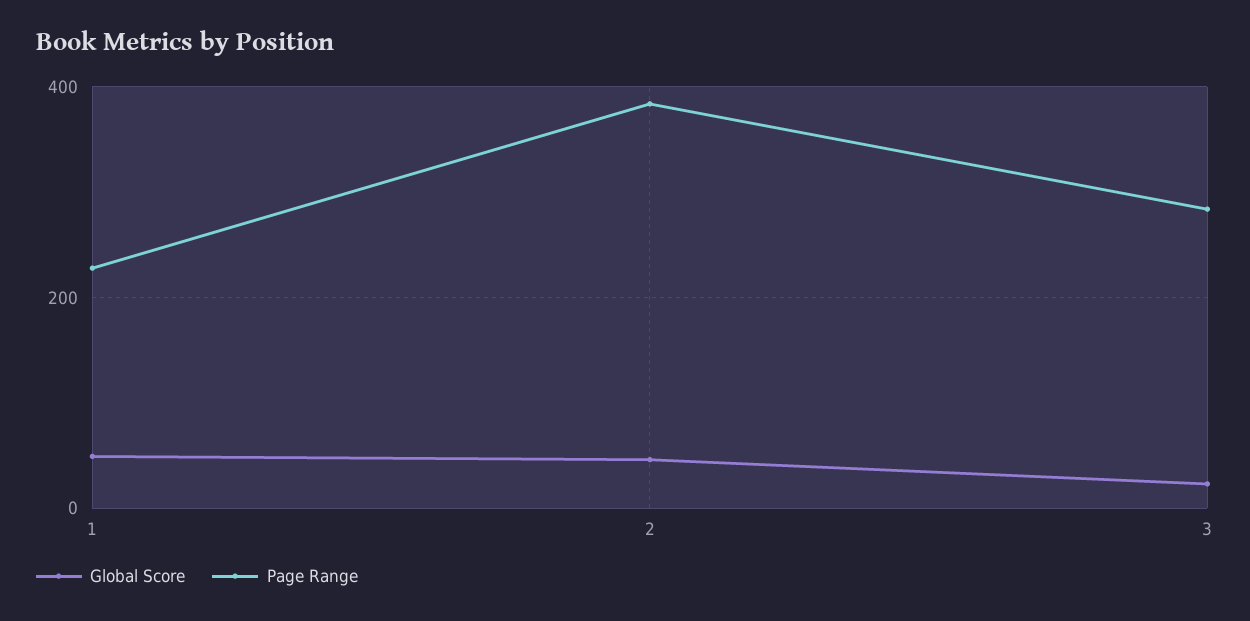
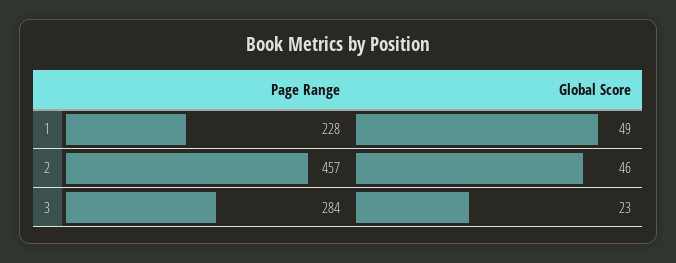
Page Range, 2: 380 -> 457

